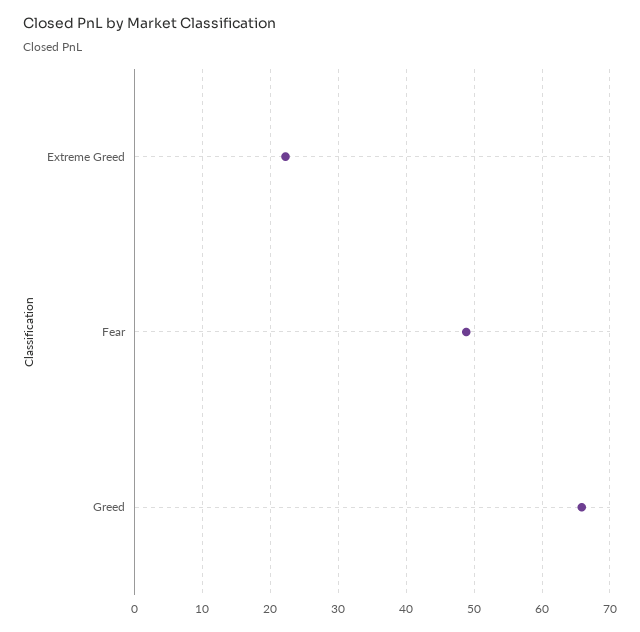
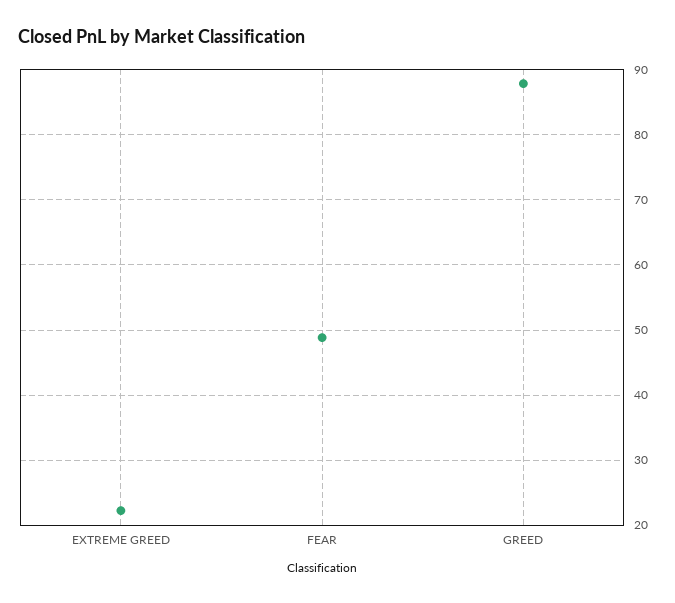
Greed: 66 -> 88

